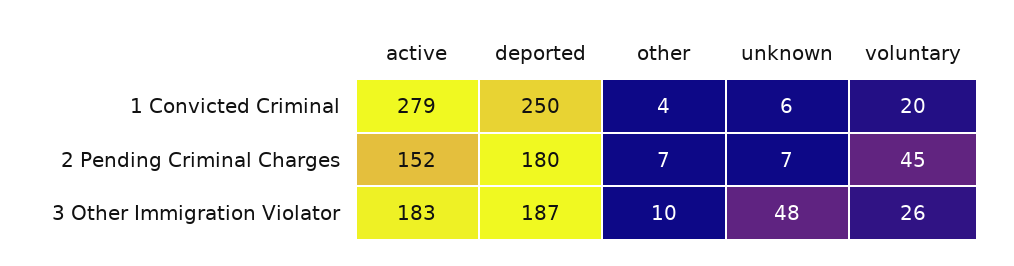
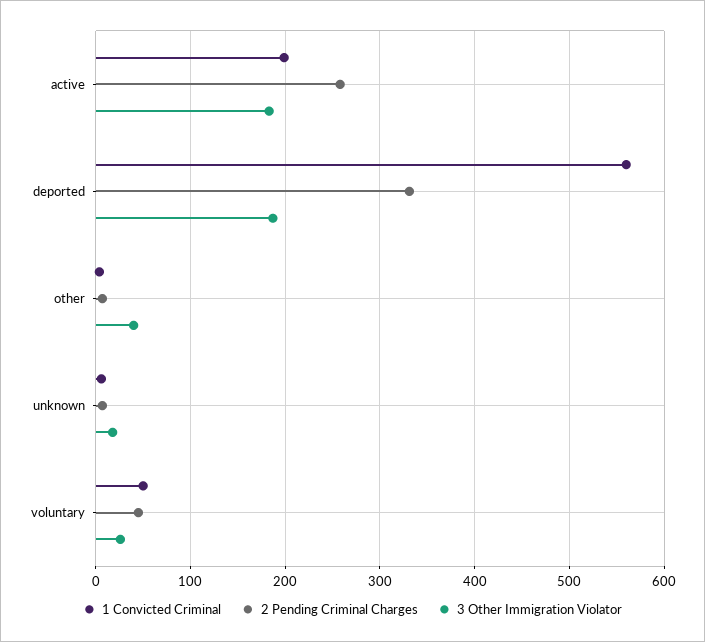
1 Convicted Criminal, active: 279 -> 200
1 Convicted Criminal, deported: 250 -> 560
1 Convicted Criminal, voluntary: 20 -> 50
2 Pending Criminal Charges, active: 152 -> 260
2 Pending Criminal Charges, deported: 180 -> 330
3 Other Immigration Violator, other: 10 -> 40
3 Other Immigration Violator, unknown: 48 -> 20

